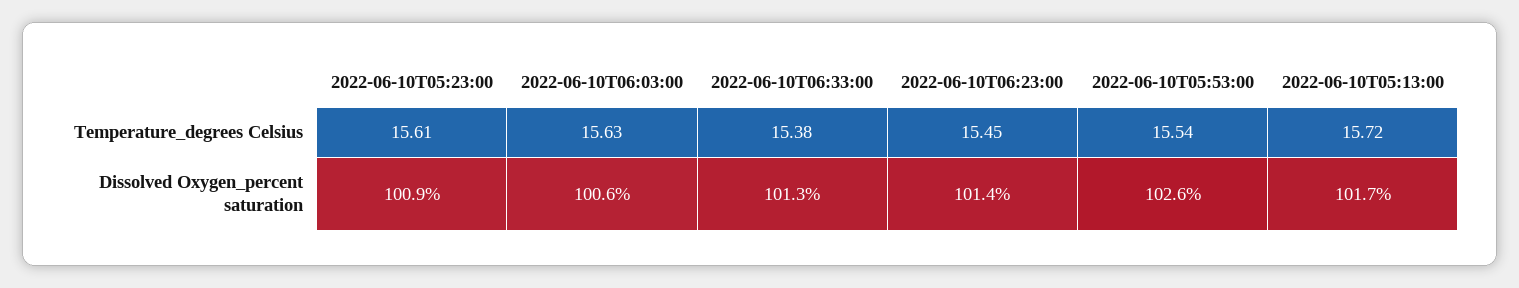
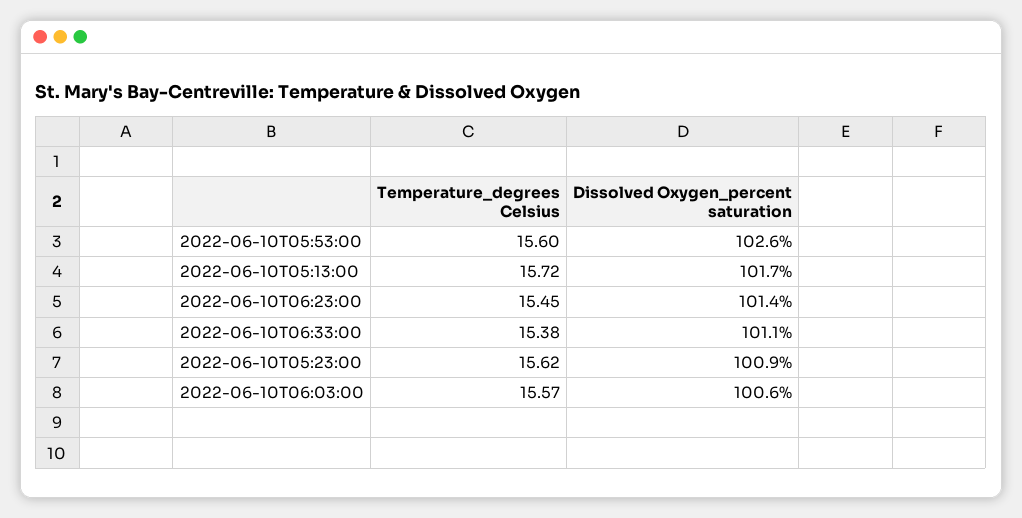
2022-06-10T05:23:00, Temperature_degrees Celsius: 15.61 -> 15.62
2022-06-10T06:03:00, Temperature_degrees Celsius: 15.63 -> 15.57
2022-06-10T05:53:00, Temperature_degrees Celsius: 15.54 -> 15.6
2022-06-10T06:33:00, Dissolved Oxygen_percent saturation: 101.3 -> 101.1

